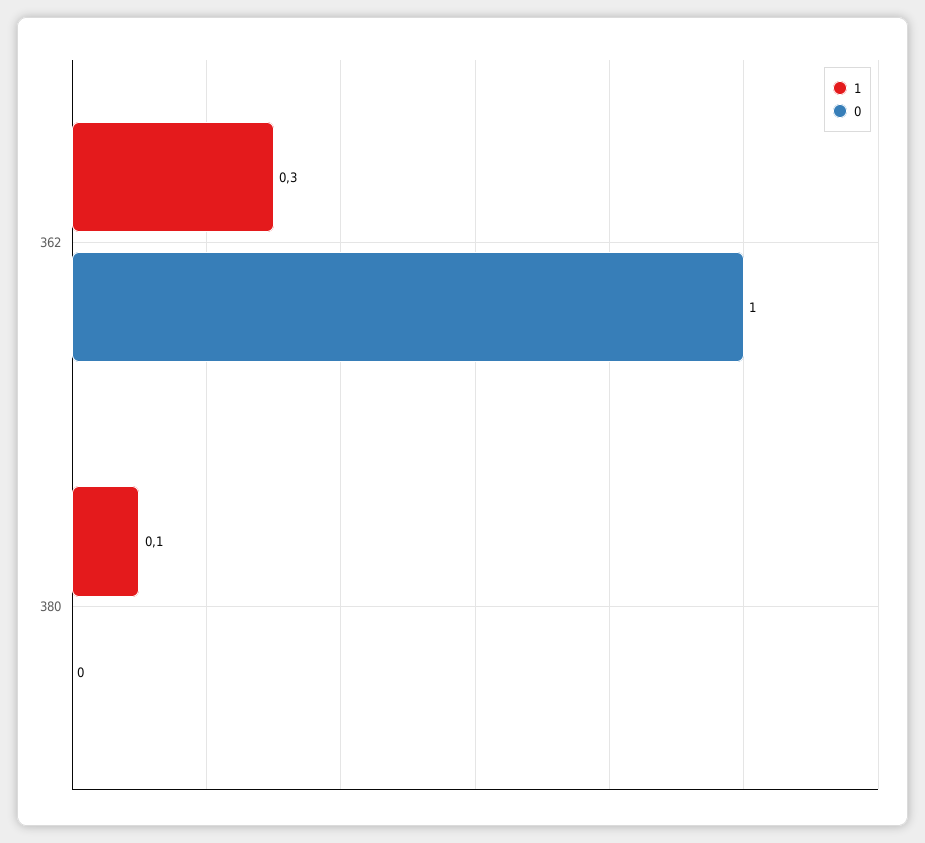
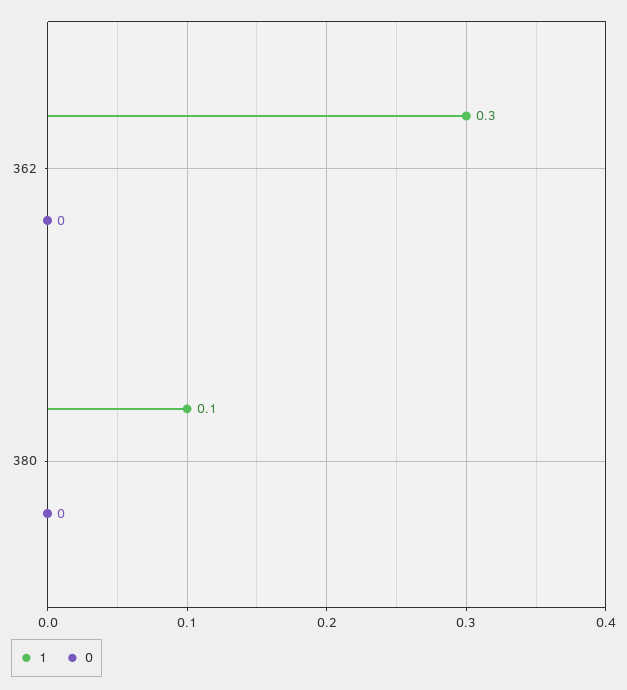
0, 362: 1 -> 0

